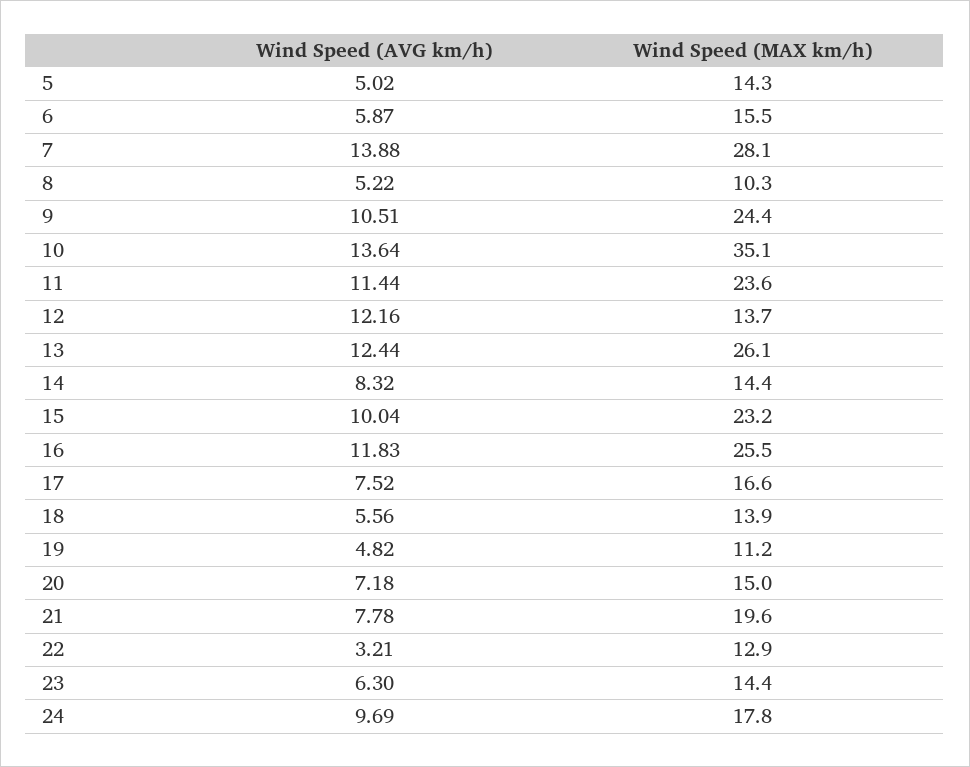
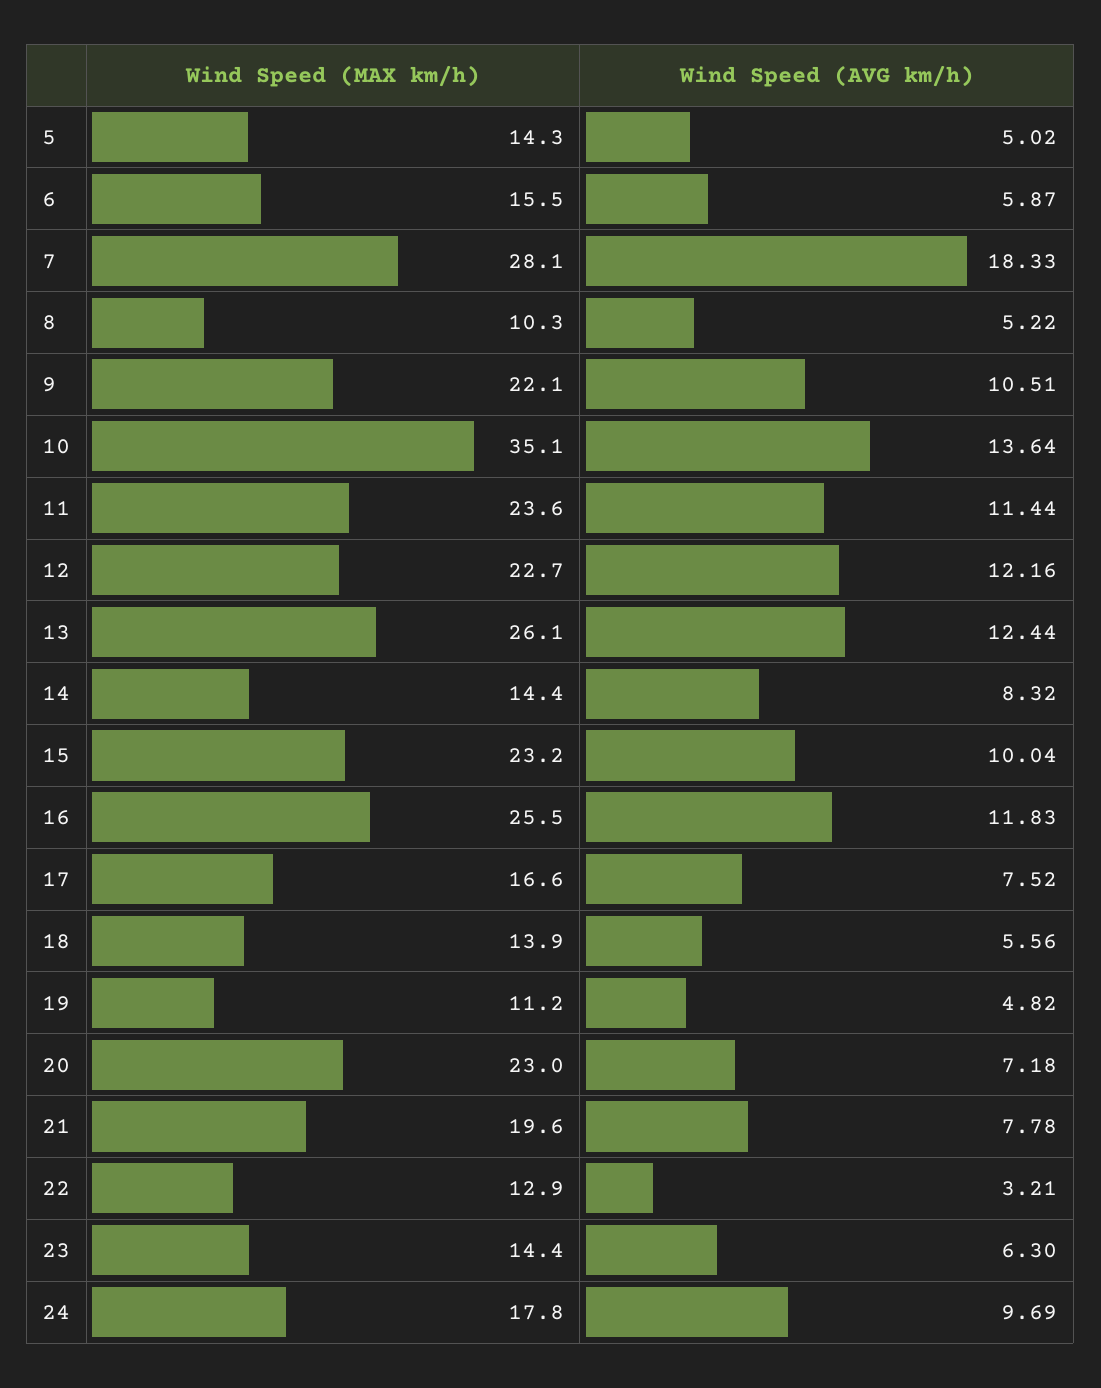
Wind Speed (AVG km/h), 7: 13.88 -> 18.33
Wind Speed (MAX km/h), 9: 24.4 -> 22.1
Wind Speed (MAX km/h), 12: 13.7 -> 22.7
Wind Speed (MAX km/h), 20: 15 -> 23

